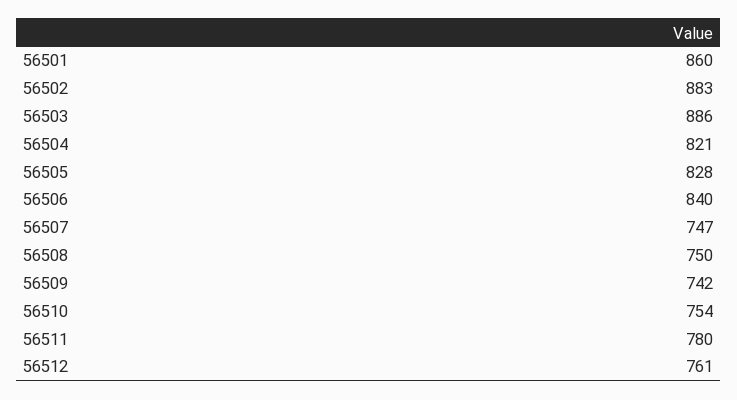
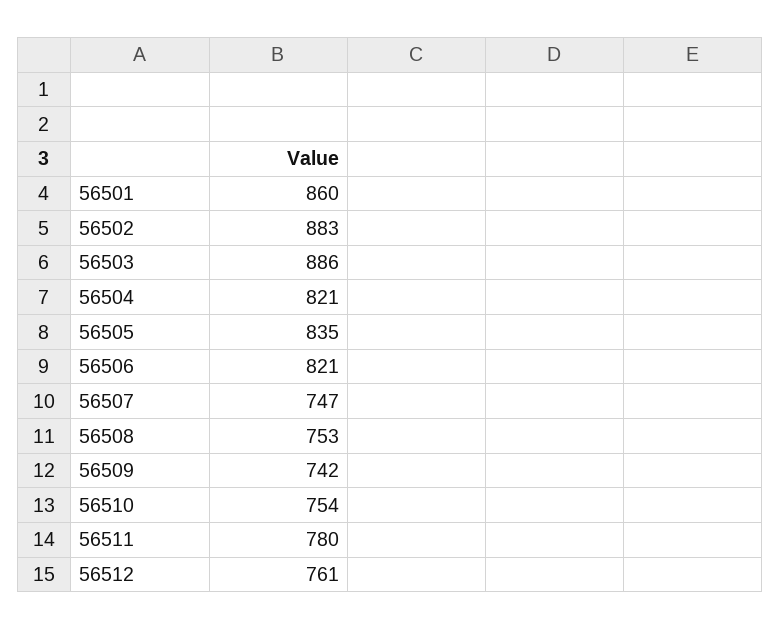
56505: 828 -> 835
56506: 840 -> 821
56508: 750 -> 753

